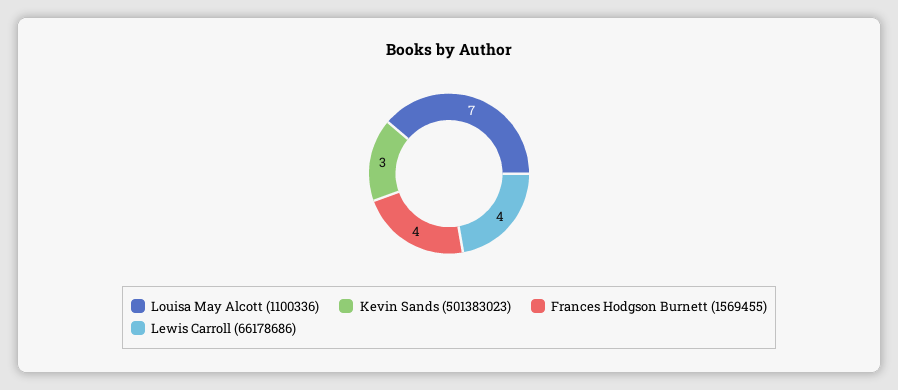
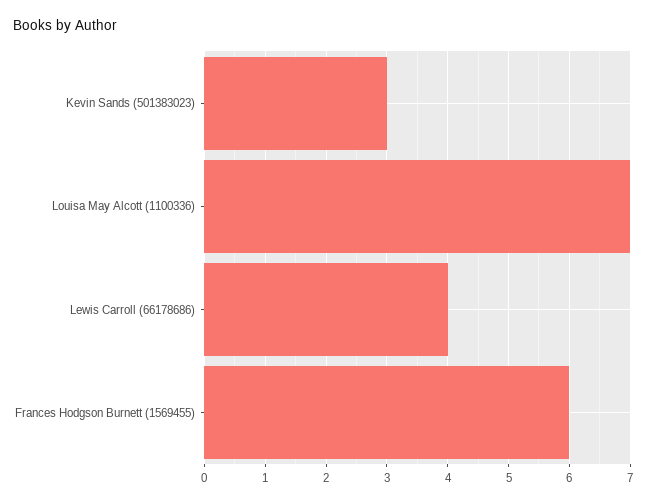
Frances Hodgson Burnett (1569455): 4 -> 6

